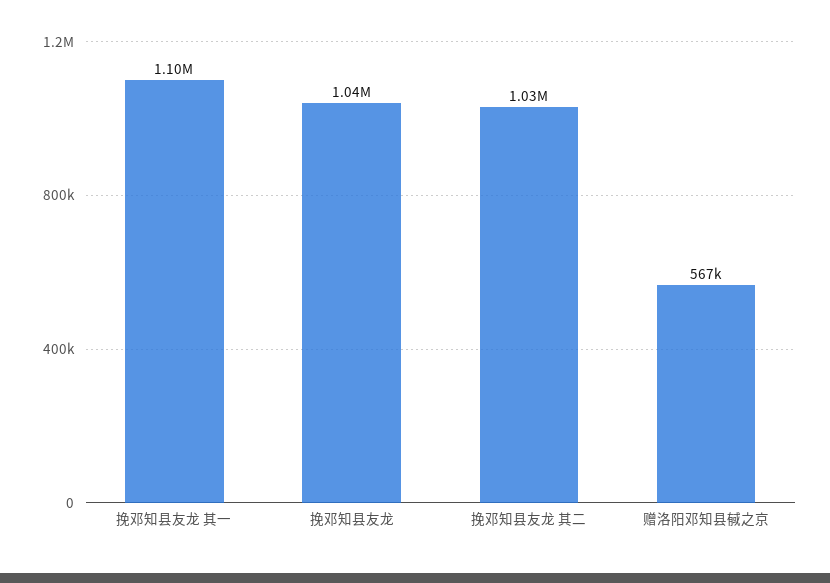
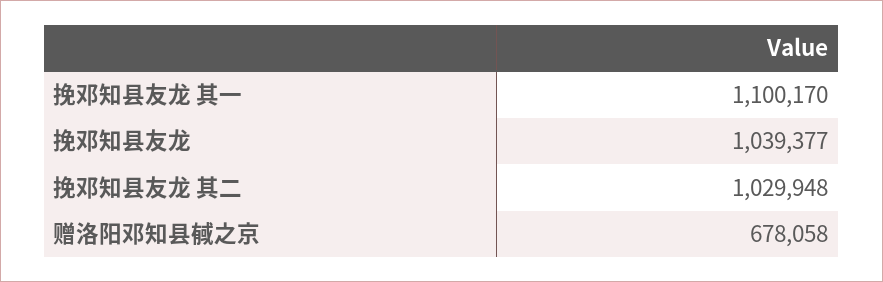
赠洛阳邓知县戫之京: 567000 -> 678058

